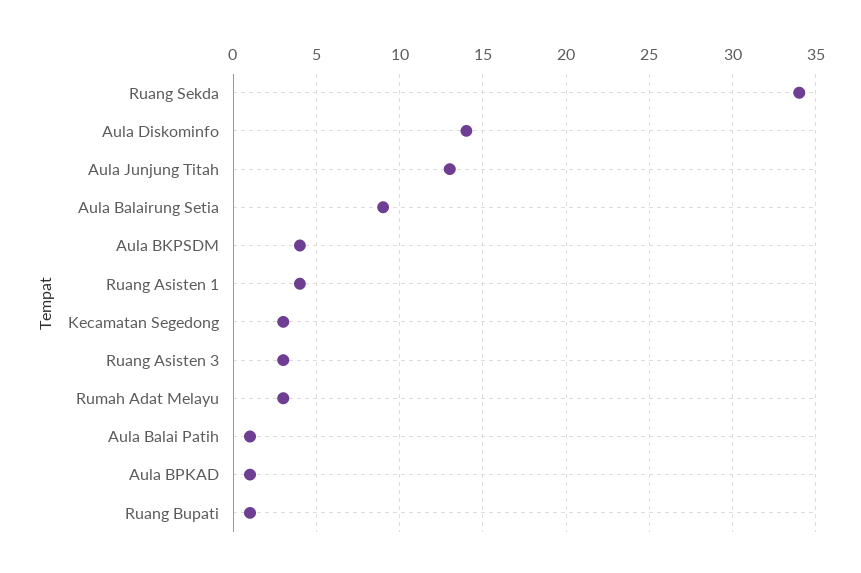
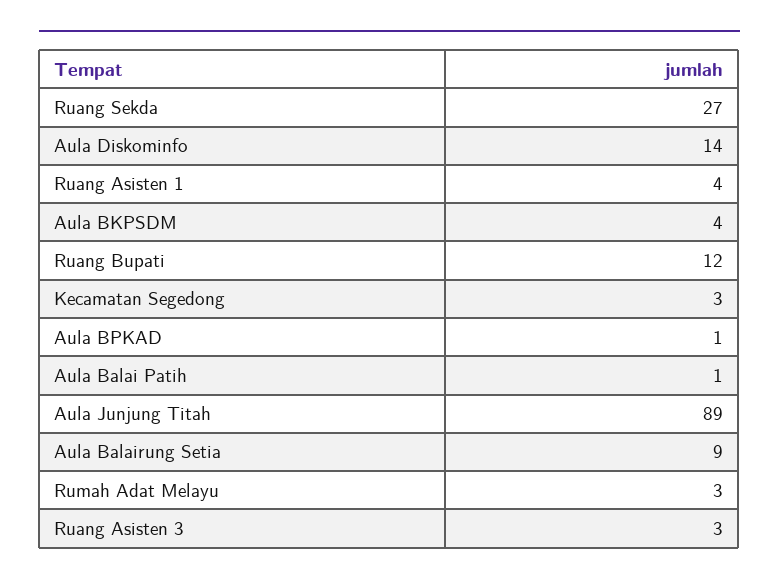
Ruang Sekda: 34 -> 27
Aula Junjung Titah: 13 -> 89
Ruang Bupati: 1 -> 12

